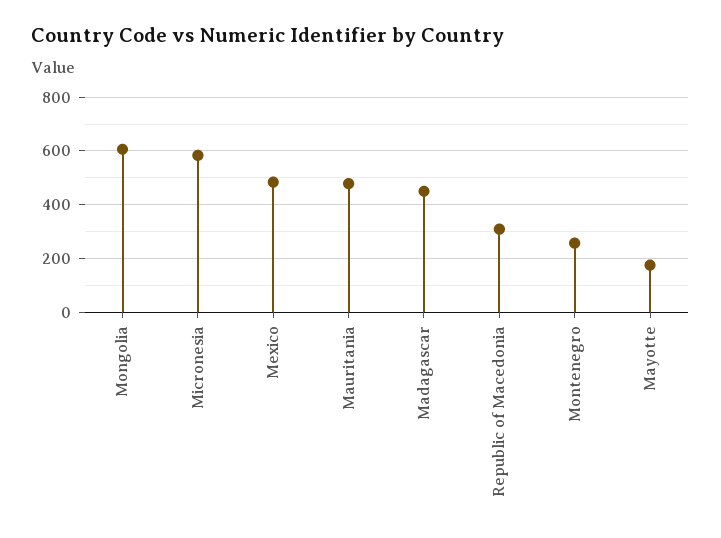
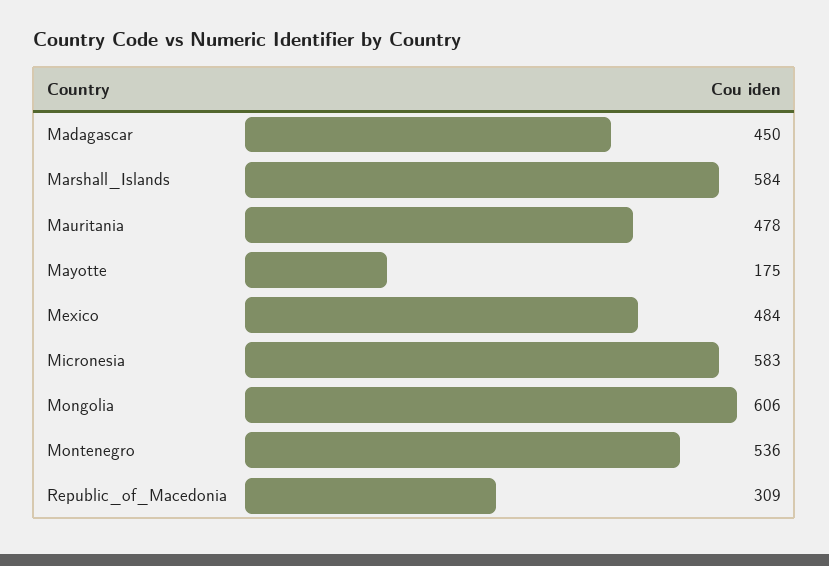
Montenegro: 250 -> 536
Marshall_Islands: none -> 584

